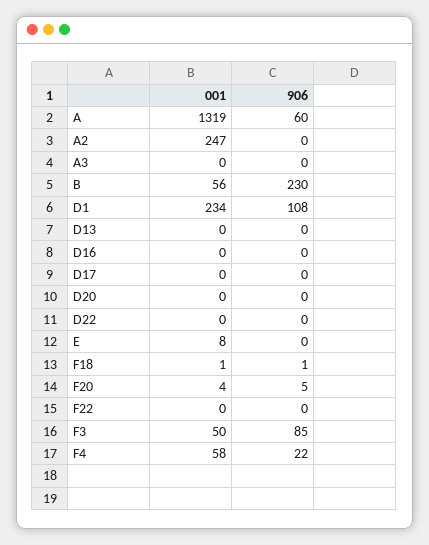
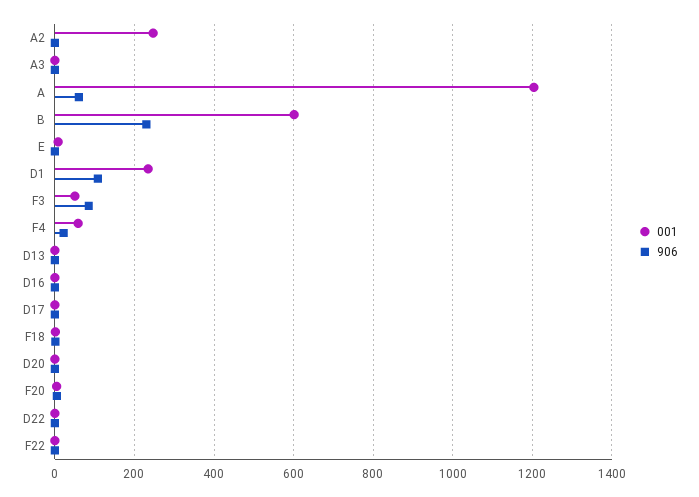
001, A: 1319 -> 1200
001, B: 56 -> 600

